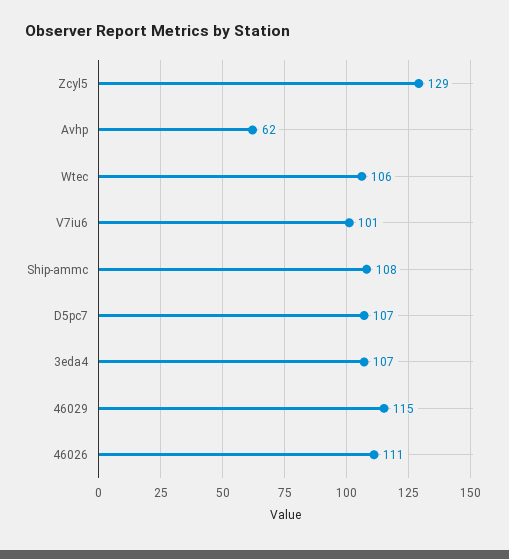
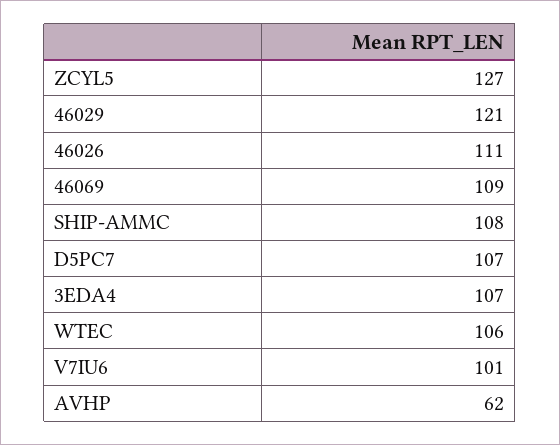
Zcyl5: 129 -> 127
46029: 115 -> 121
46069: none -> 109

